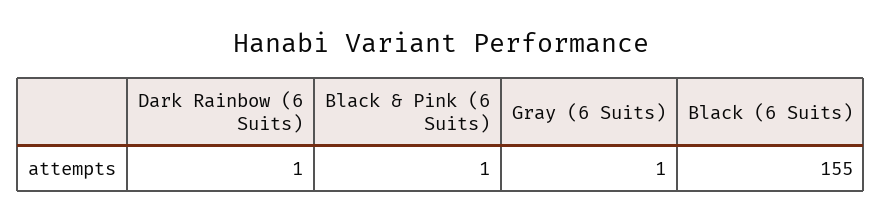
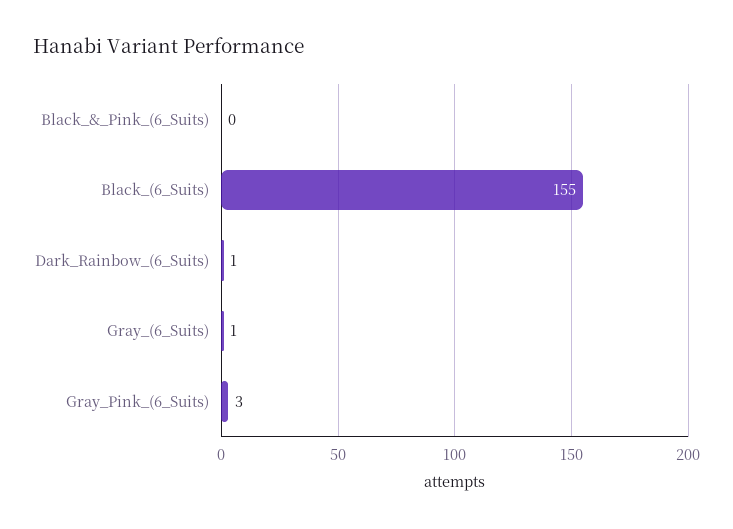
Black & Pink (6 Suits): 1 -> 0
Gray_Pink_(6_Suits): none -> 3

